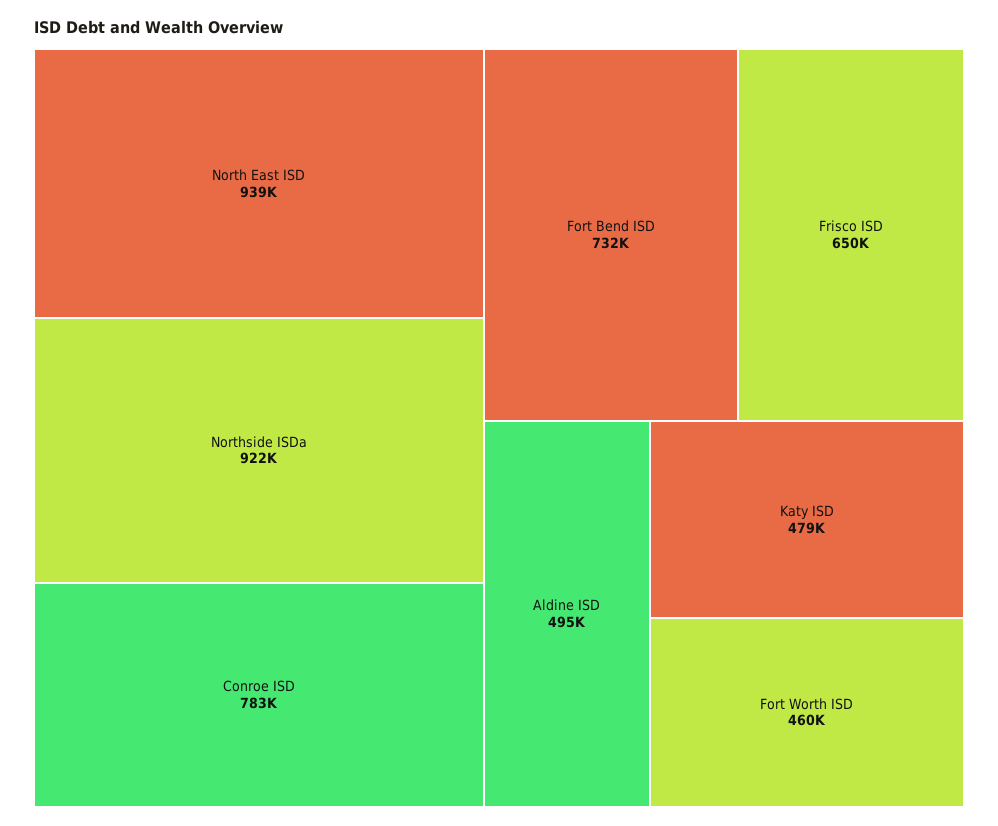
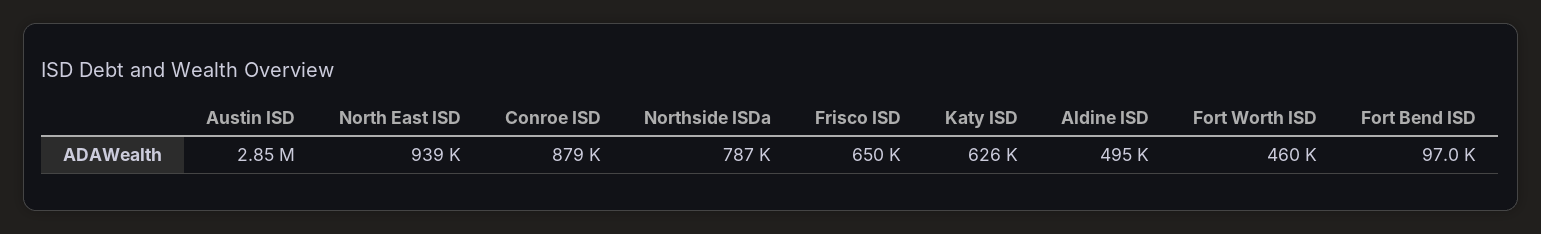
Northside ISDa: 922000 -> 787000
Conroe ISD: 783000 -> 879000
Fort Bend ISD: 732000 -> 97000
Katy ISD: 479000 -> 626000
Austin ISD: none -> 2850000

